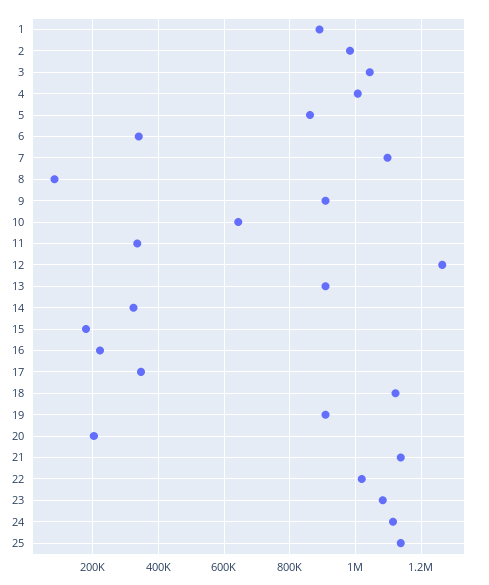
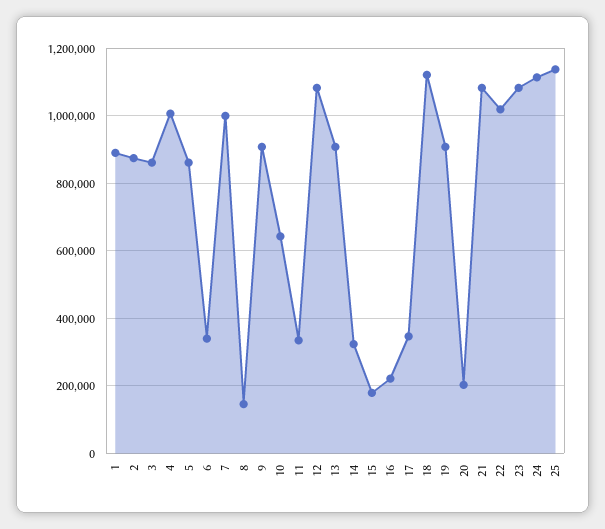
2: 980000 -> 880000
3: 1040000 -> 860000
7: 1100000 -> 1000000
8: 80000 -> 140000
12: 1260000 -> 1080000
21: 1140000 -> 1080000

